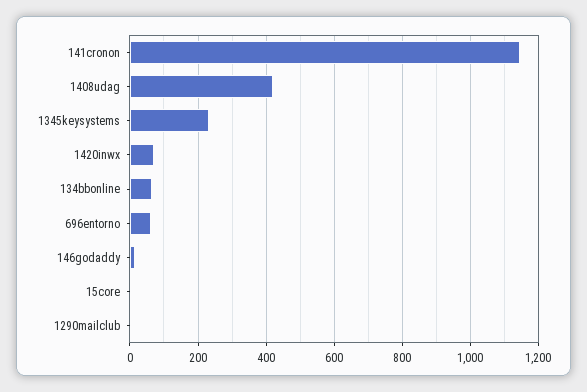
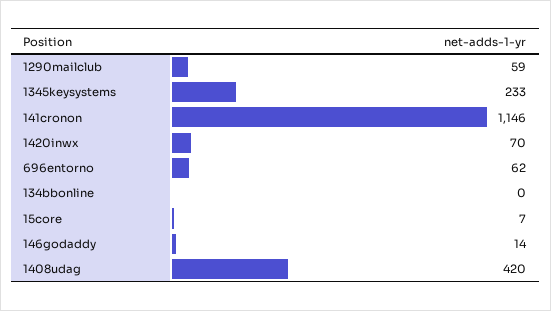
134bbonline: 60 -> 0
1290mailclub: 0 -> 59

